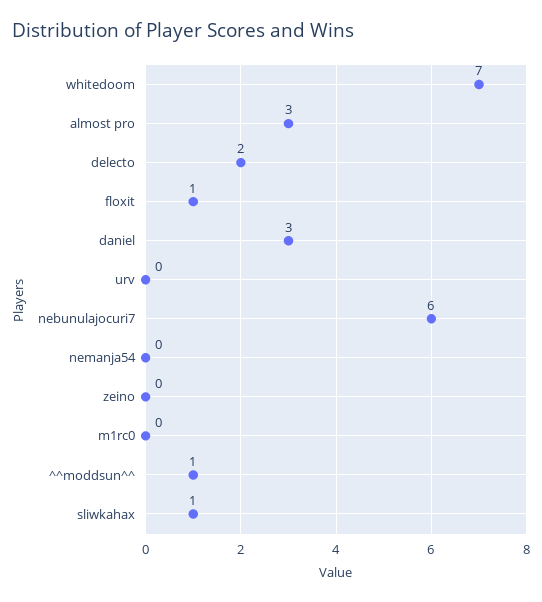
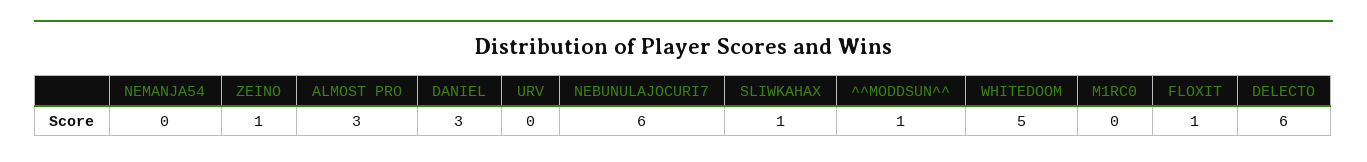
whitedoom: 7 -> 5
delecto: 2 -> 6
zeino: 0 -> 1

